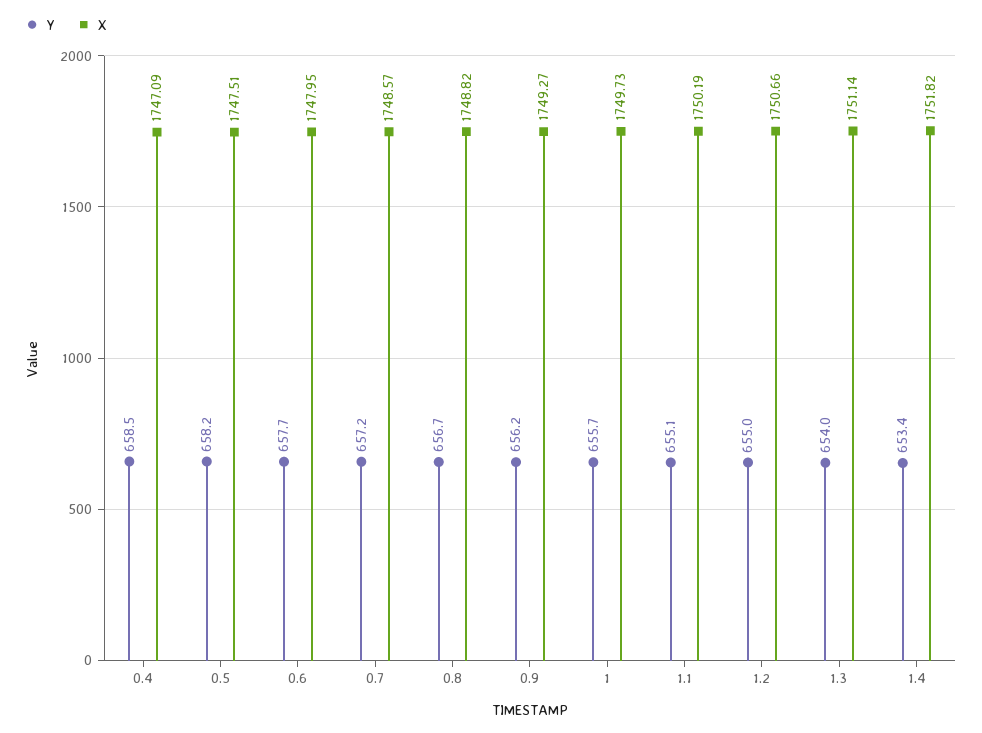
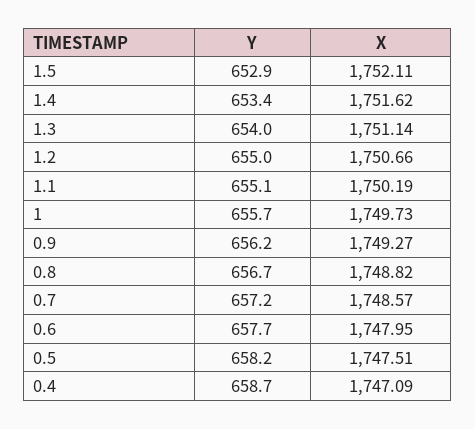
Y, 0.4: 658.5 -> 658.7
X, 1.4: 1751.82 -> 1751.62
Y, 1.5: none -> 652.9
X, 1.5: none -> 1752.11

